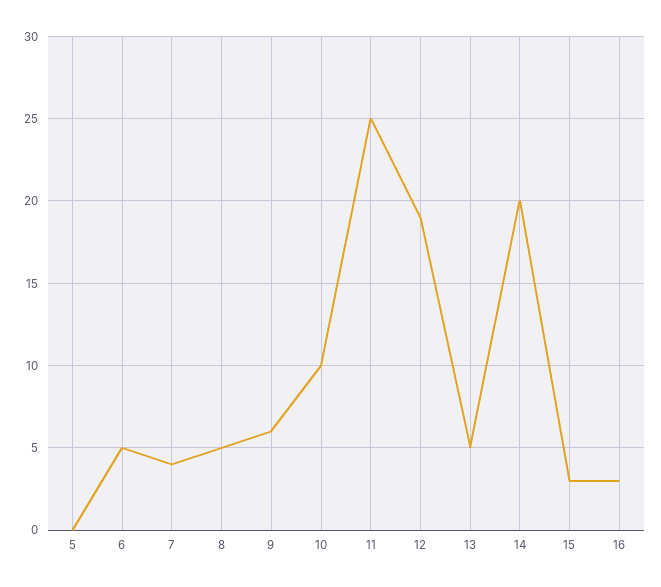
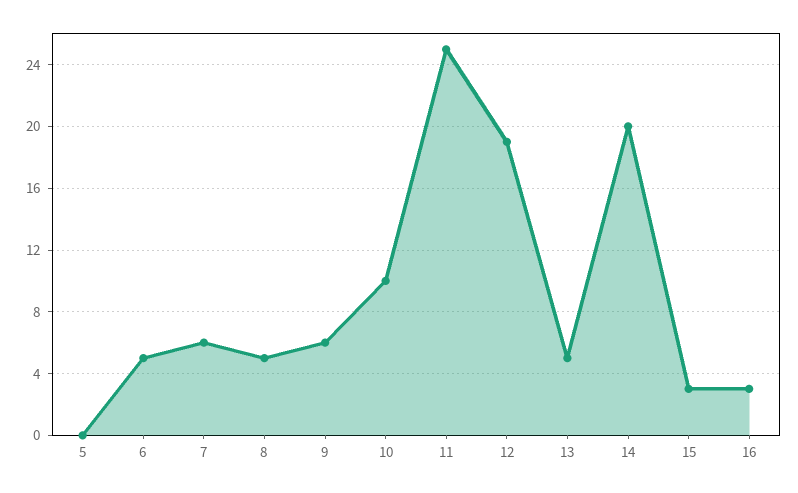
7: 4 -> 6

